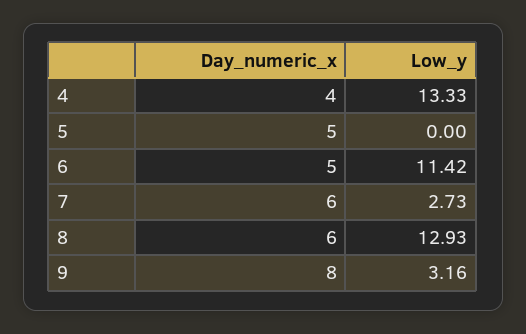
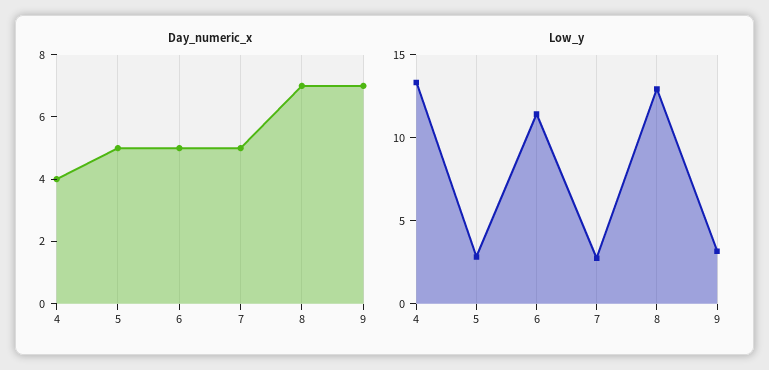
Low_y, 5: 0 -> 3
Day_numeric_x, 7: 6 -> 5
Day_numeric_x, 8: 6 -> 7
Day_numeric_x, 9: 8 -> 7

